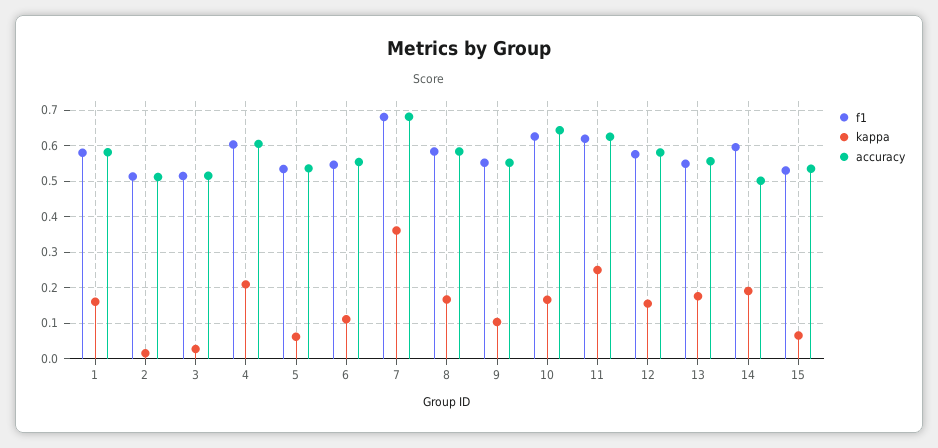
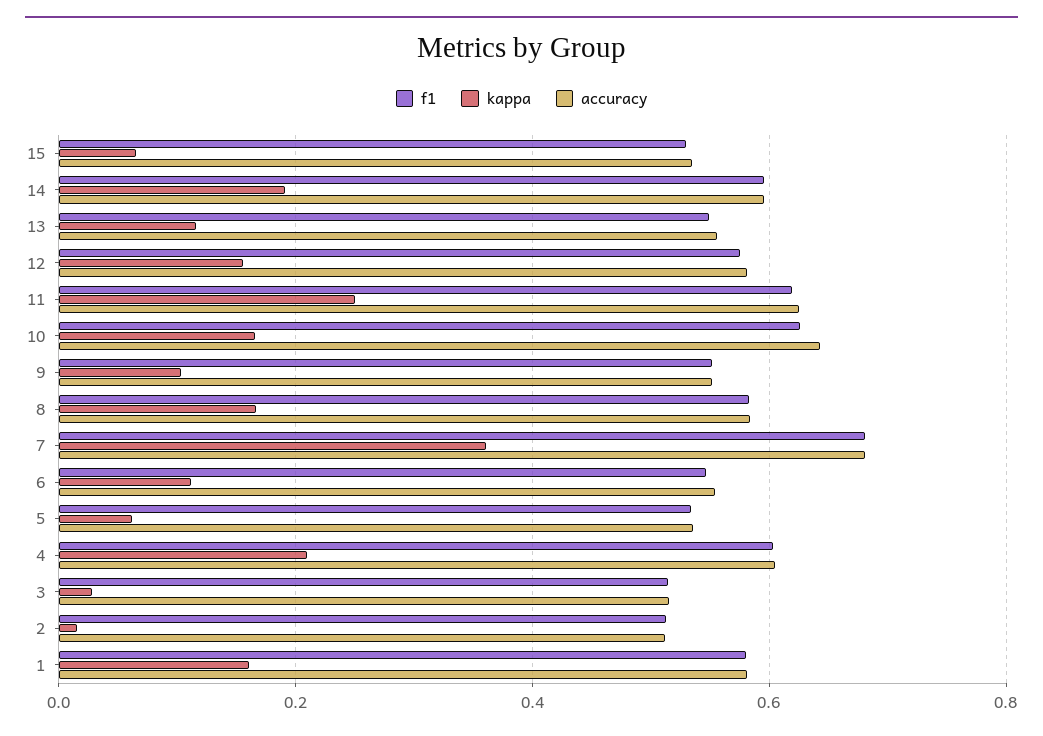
kappa, 13: 0.18 -> 0.12
accuracy, 14: 0.5 -> 0.6

